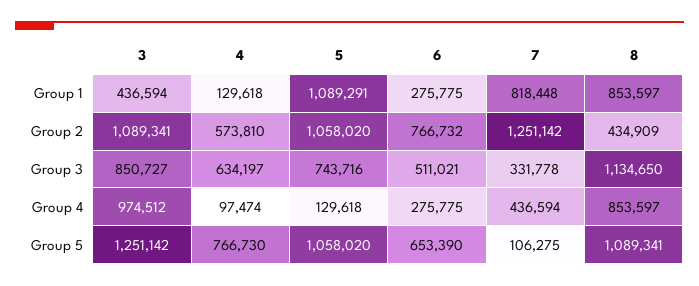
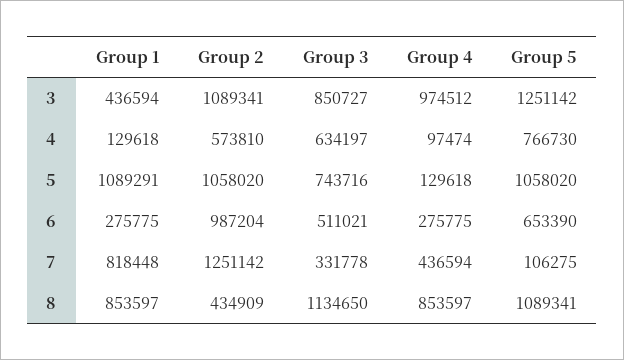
6, Group 2: 766732 -> 987204

